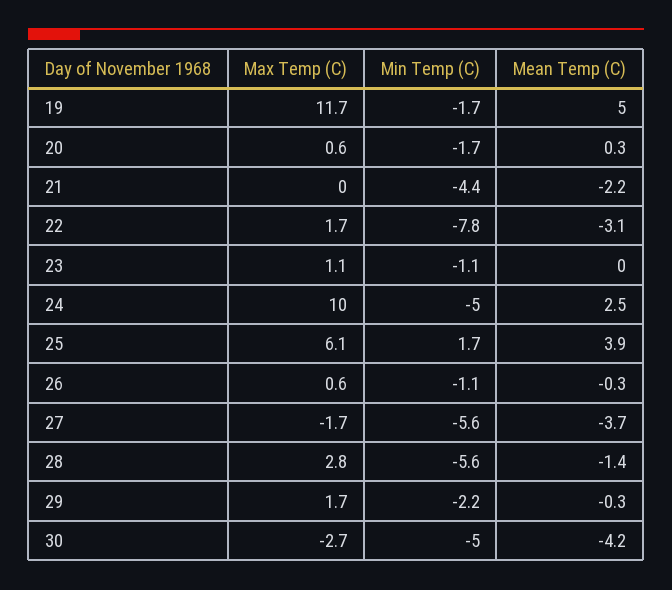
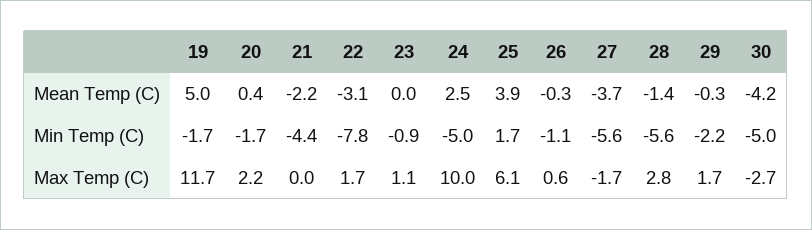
Max Temp (C), 20: 0.6 -> 2.2
Mean Temp (C), 20: 0.3 -> 0.4
Min Temp (C), 23: -1.1 -> -0.9

